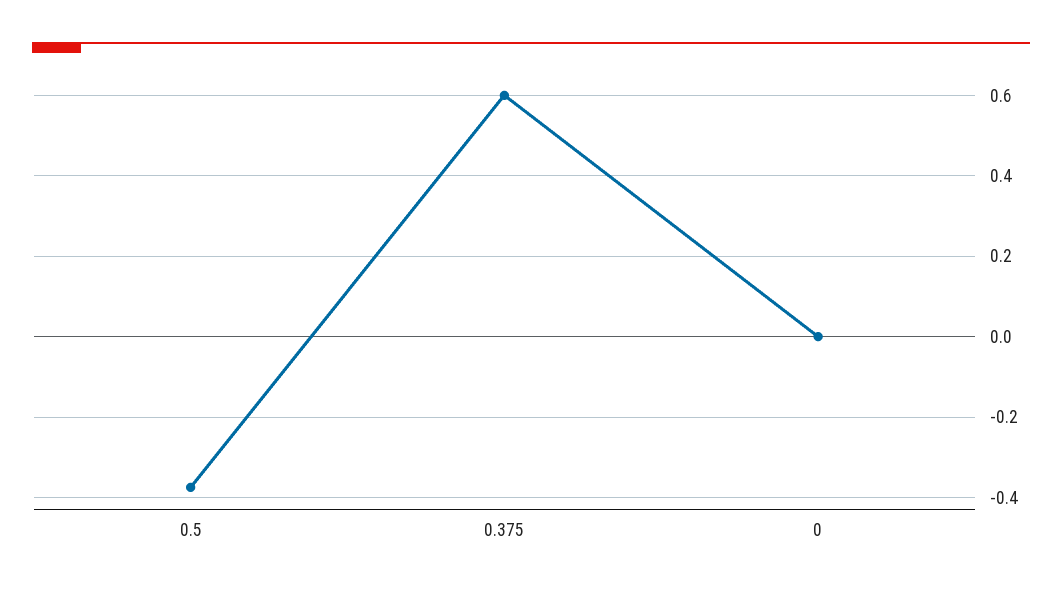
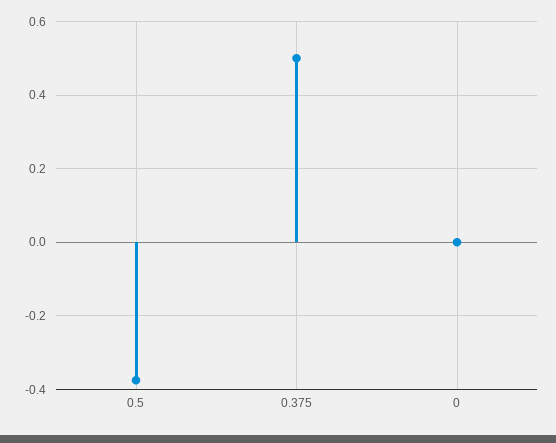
0.375: 0.6 -> 0.5

